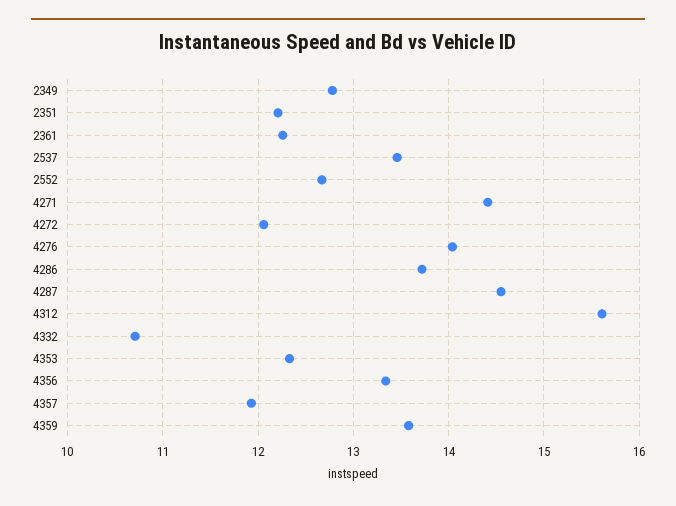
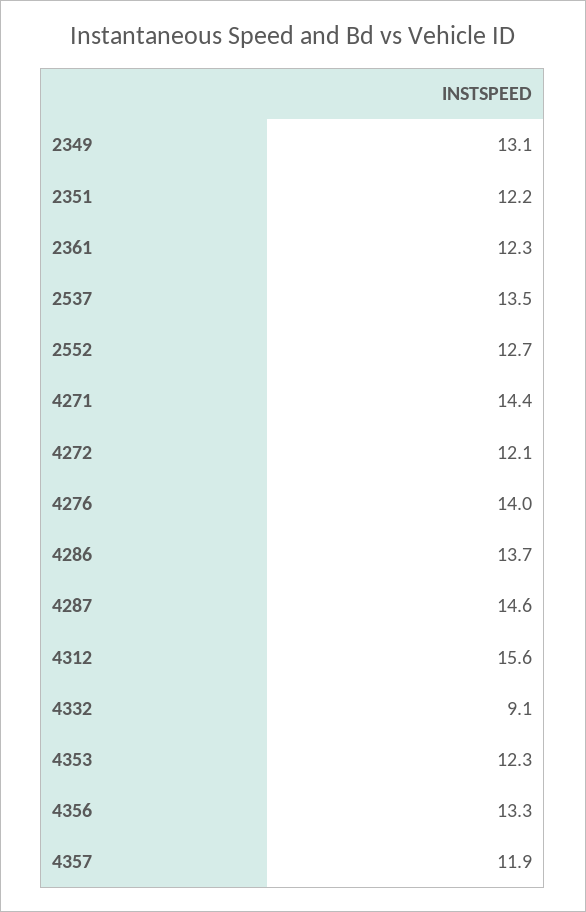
2349: 12.8 -> 13.1
4332: 10.7 -> 9.1
4359: 13.6 -> none

